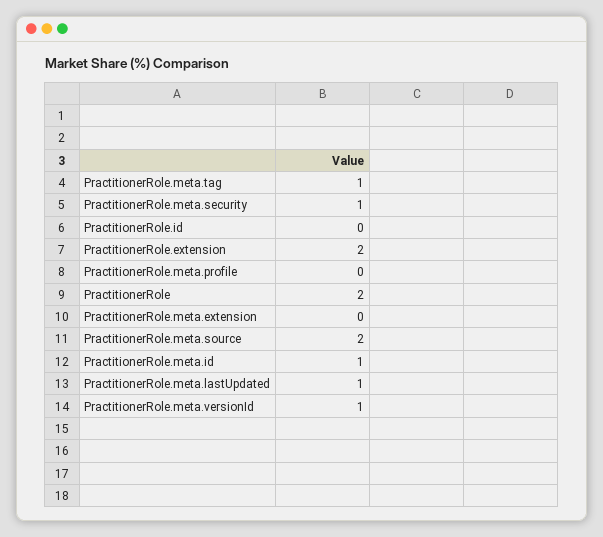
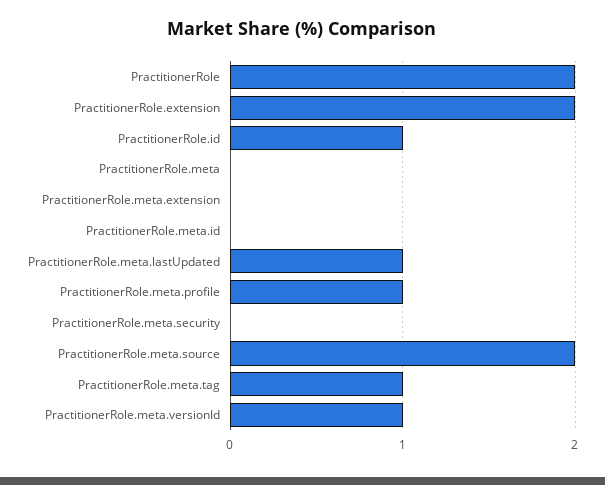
PractitionerRole.meta.security: 1 -> 0
PractitionerRole.id: 0 -> 1
PractitionerRole.meta.profile: 0 -> 1
PractitionerRole.meta.id: 1 -> 0
PractitionerRole.meta: none -> 0

